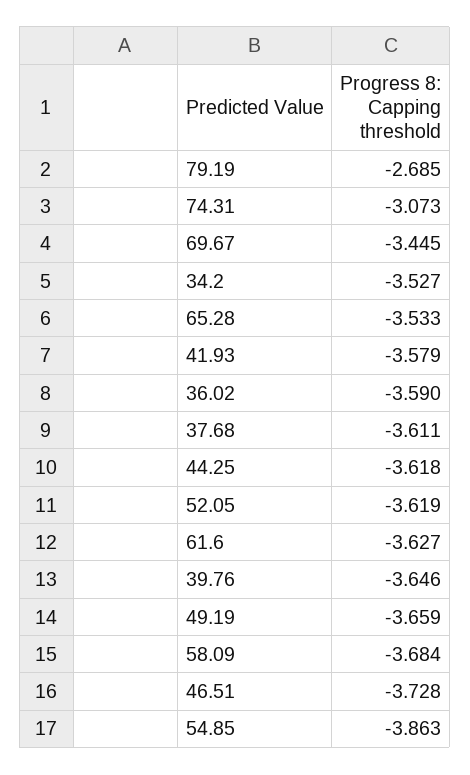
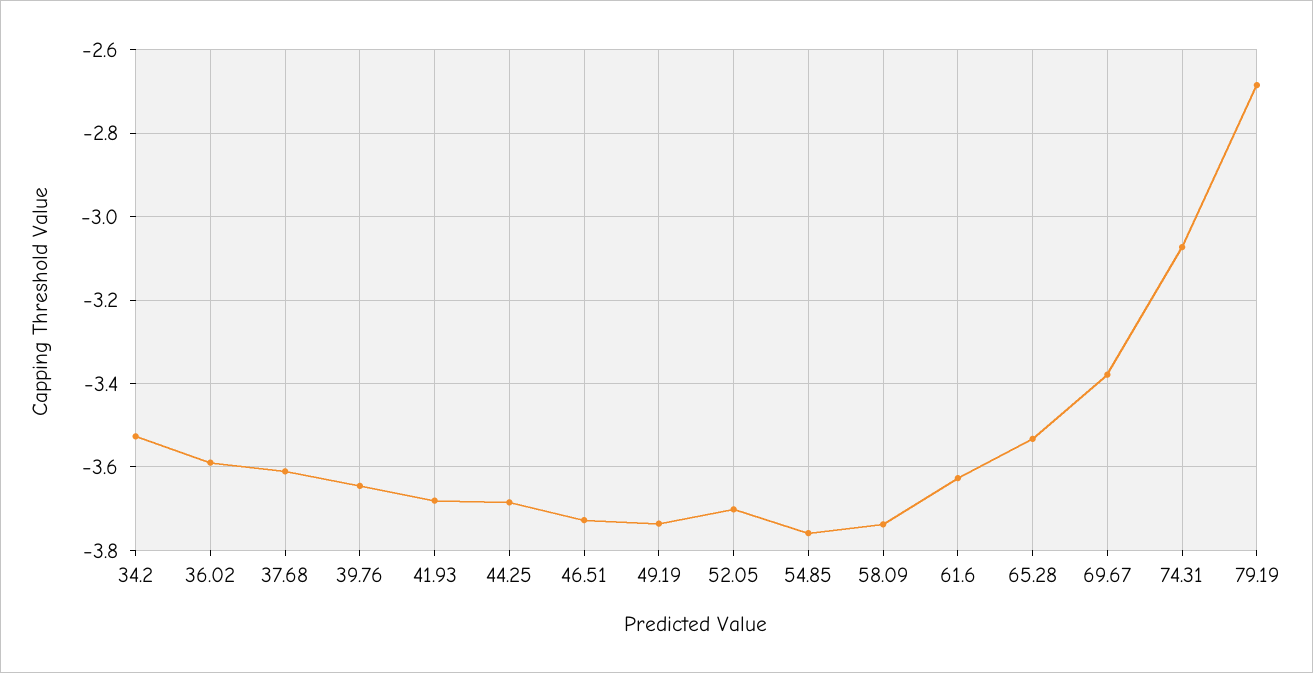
69.67: -3.445 -> -3.38
41.93: -3.579 -> -3.68
44.25: -3.618 -> -3.68
52.05: -3.619 -> -3.7
49.19: -3.659 -> -3.74
58.09: -3.684 -> -3.74
54.85: -3.863 -> -3.76

